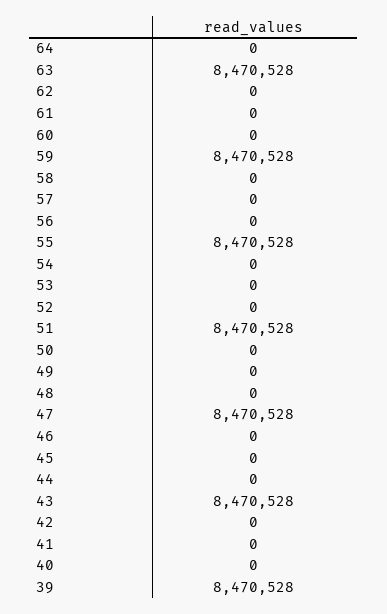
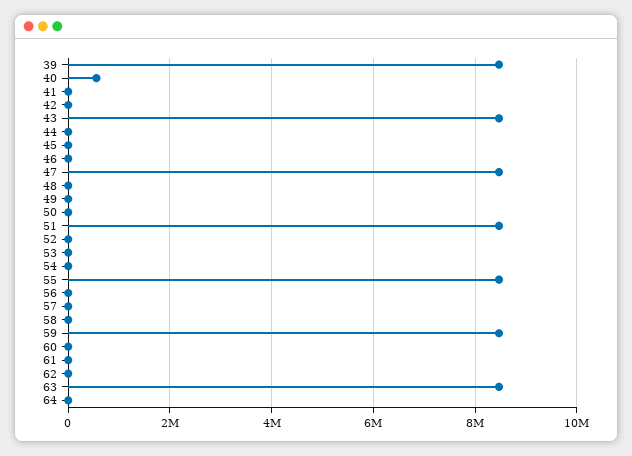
40: 0 -> 600000

